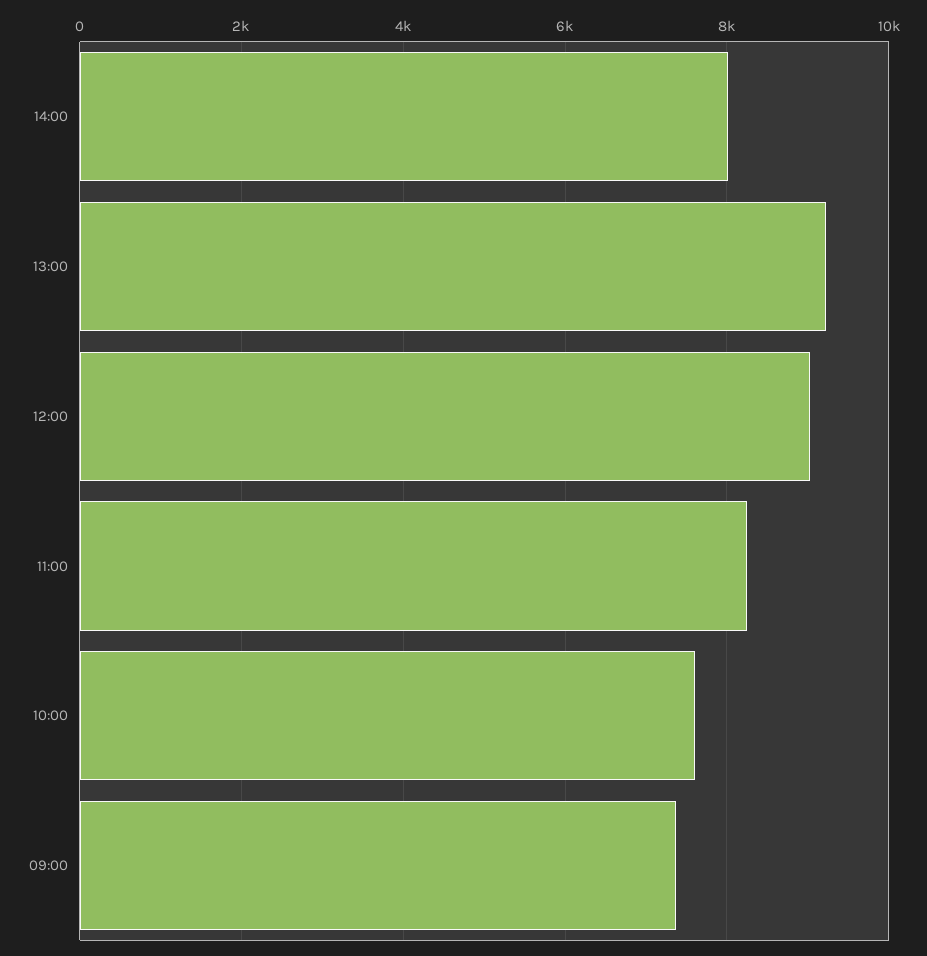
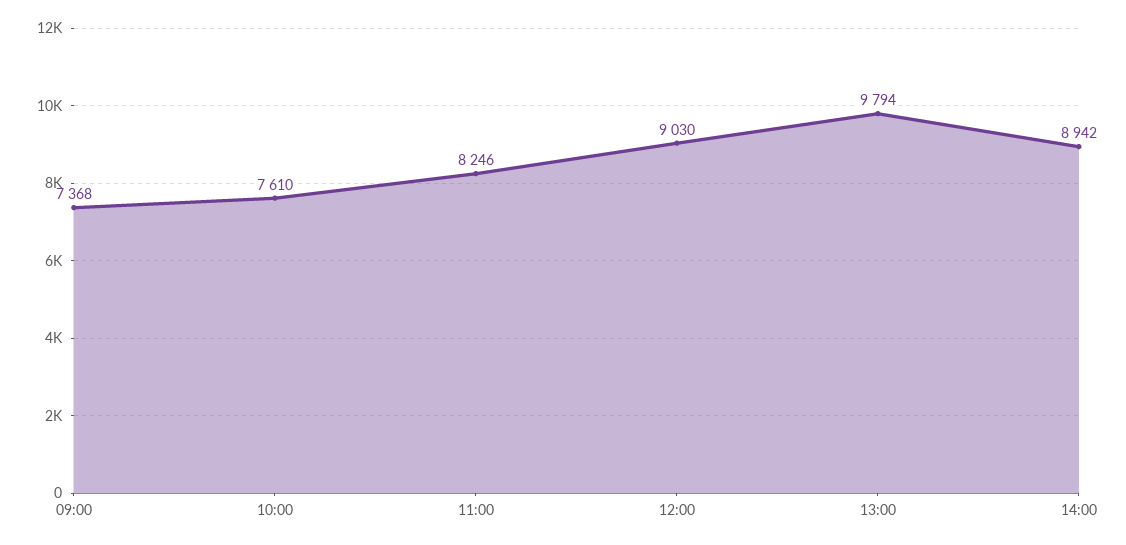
14:00: 8000 -> 8942
13:00: 9200 -> 9794

